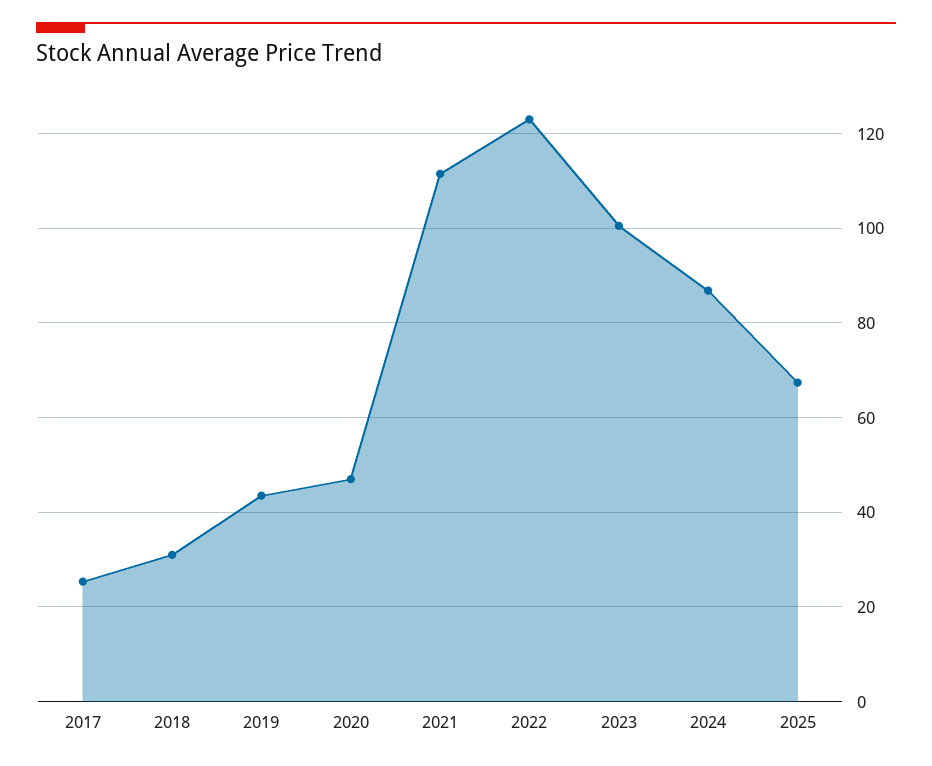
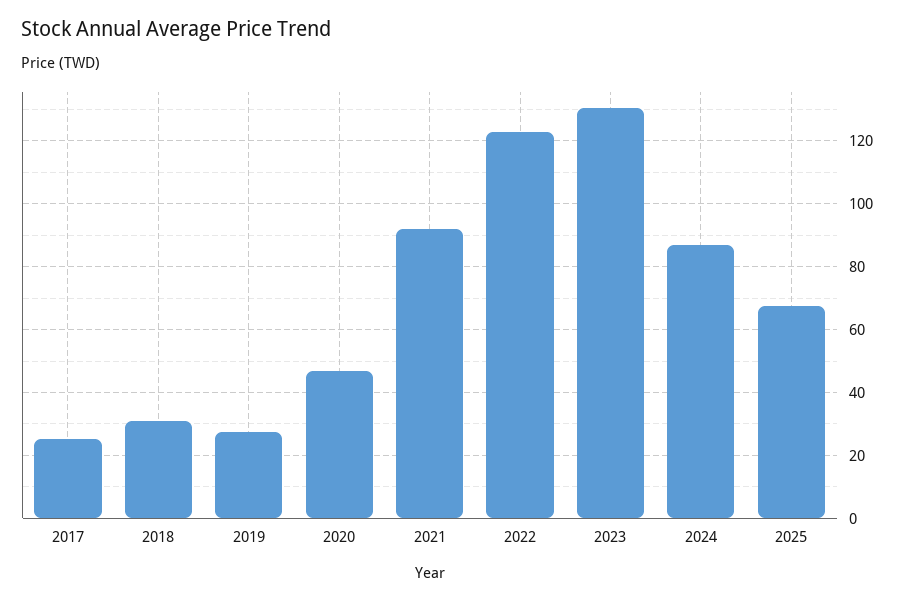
2019: 44 -> 28
2021: 112 -> 92
2023: 100 -> 130

